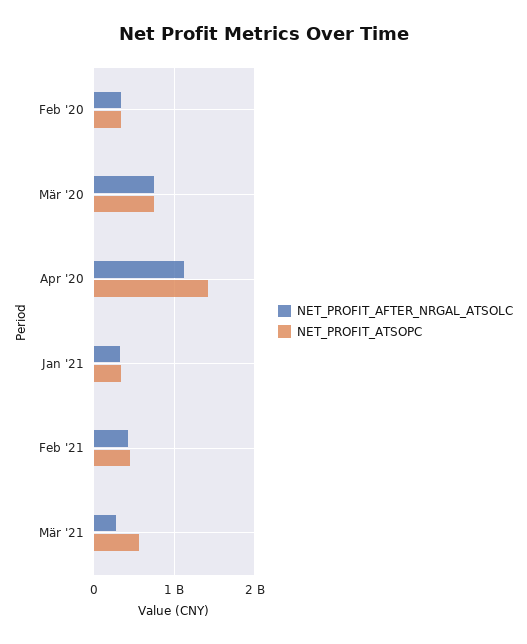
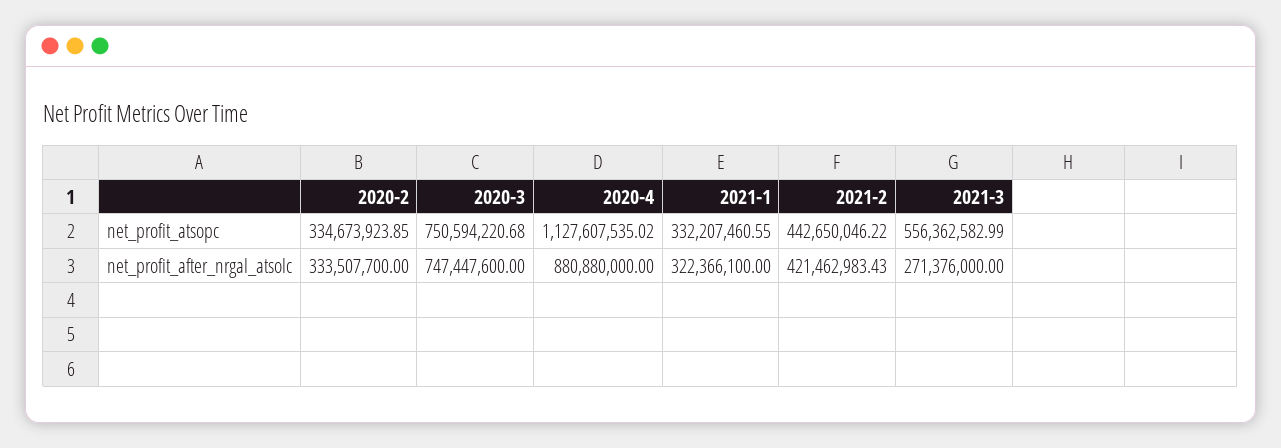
NET_PROFIT_AFTER_NRGAL_ATSOLC, Apr '20: 1100000000 -> 880880000
NET_PROFIT_ATSOPC, Apr '20: 1400000000 -> 1127607535.02

